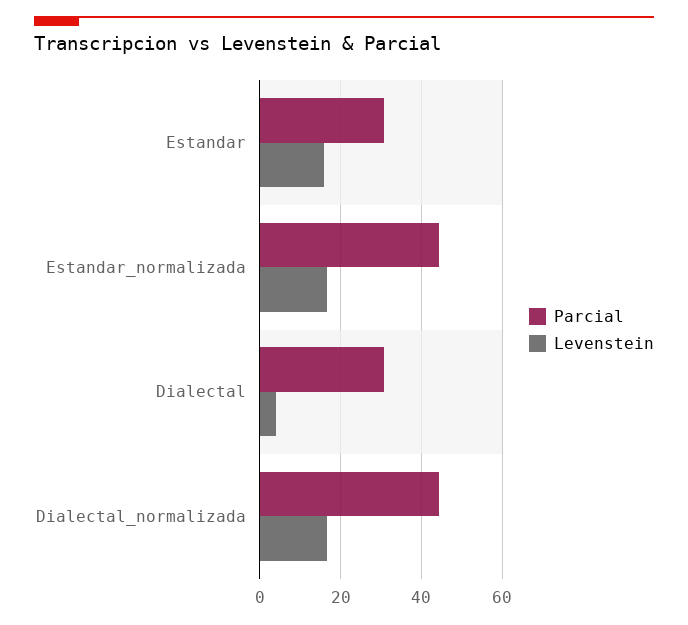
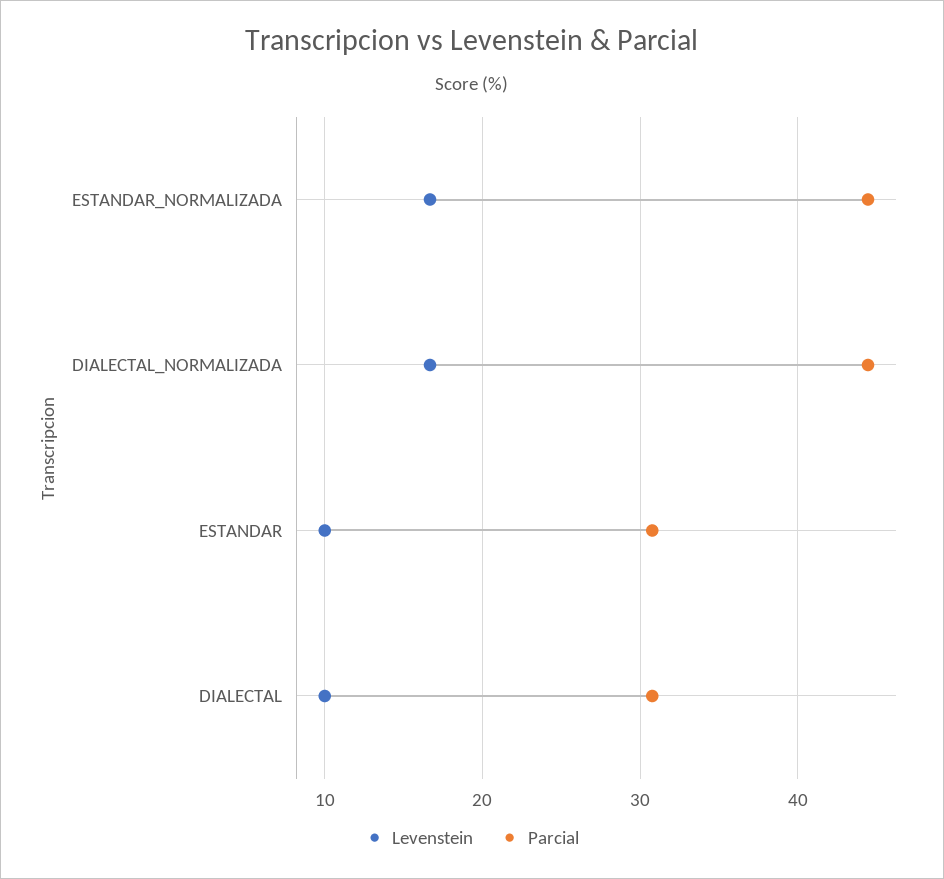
Levenstein, Estandar: 16 -> 10
Levenstein, Dialectal: 4 -> 10

